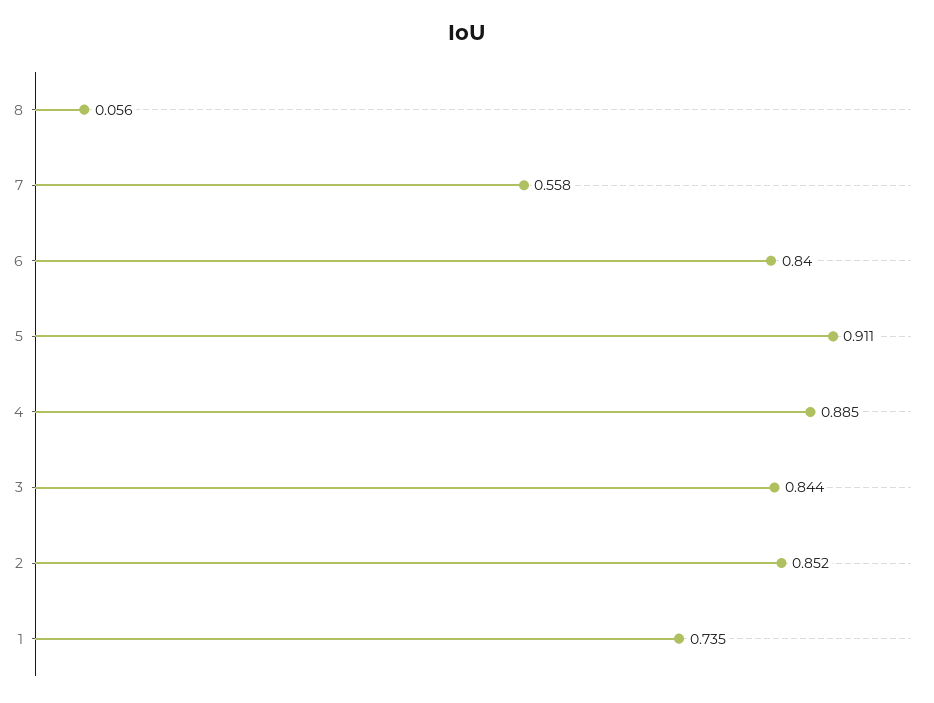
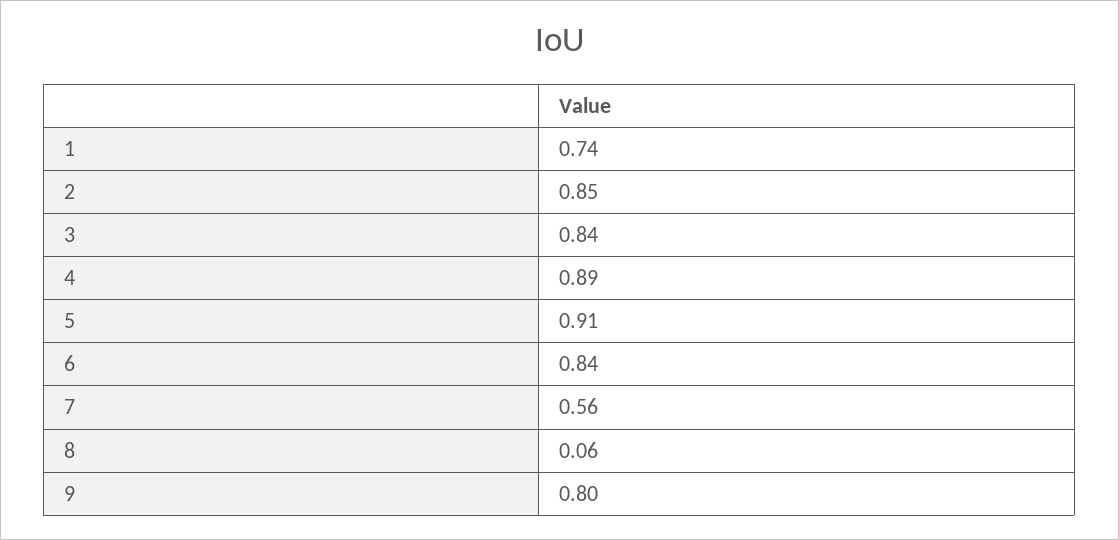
9: none -> 0.8

